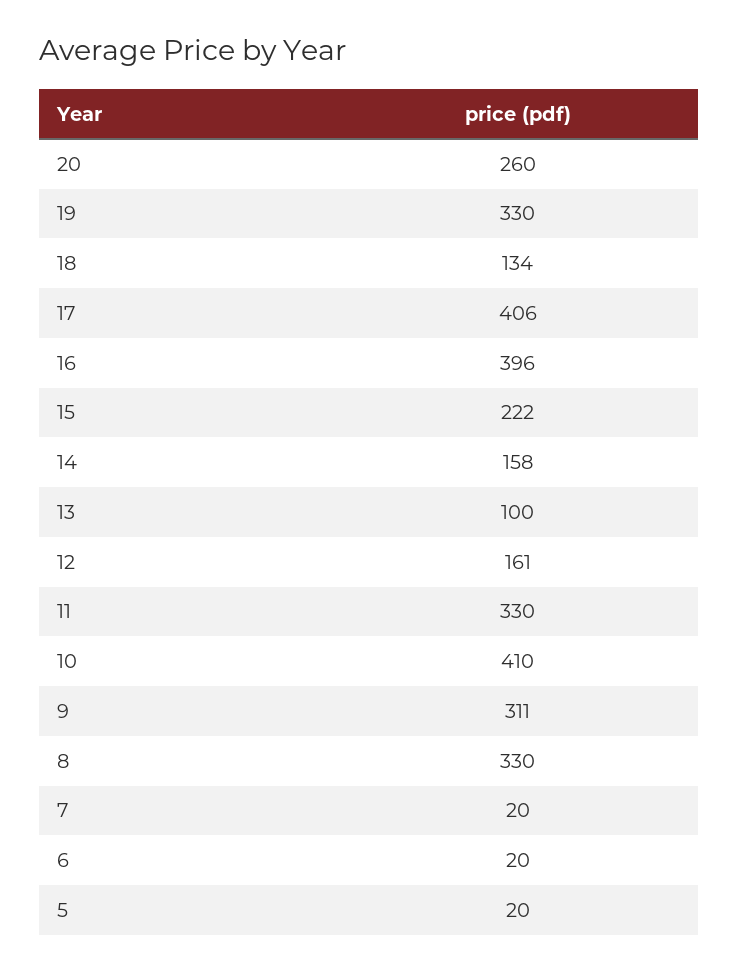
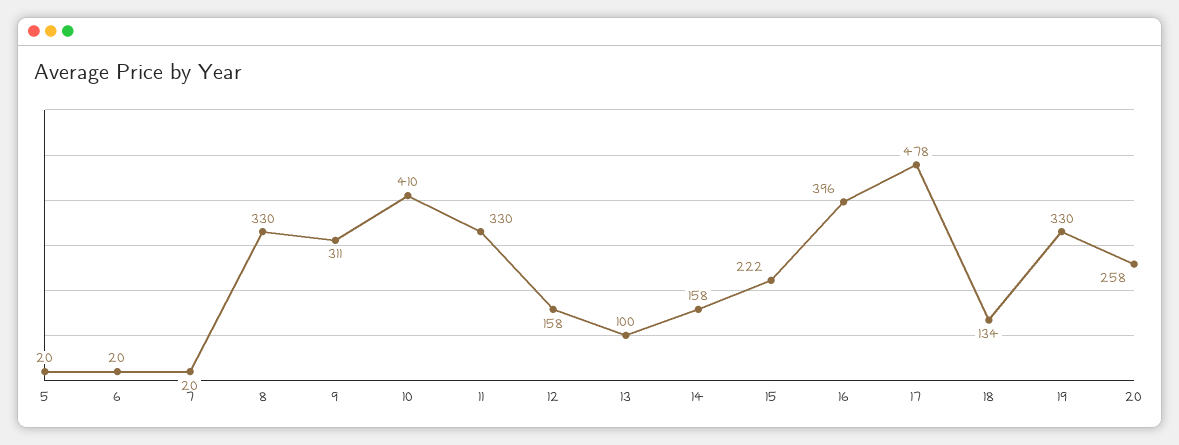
20: 260 -> 258
17: 406 -> 478
12: 161 -> 158

